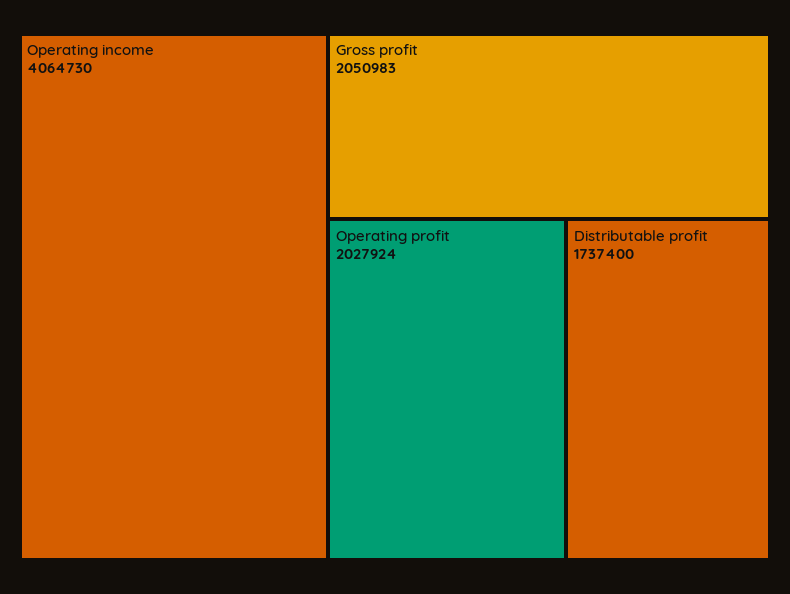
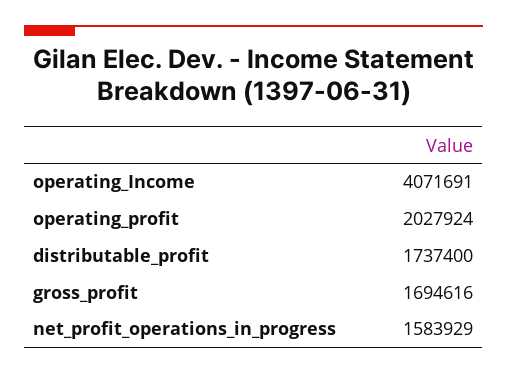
Operating income: 4064730 -> 4071691
Gross profit: 2050983 -> 1694616
net_profit_operations_in_progress: none -> 1583929

